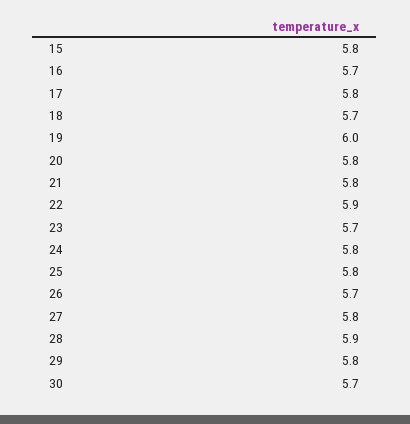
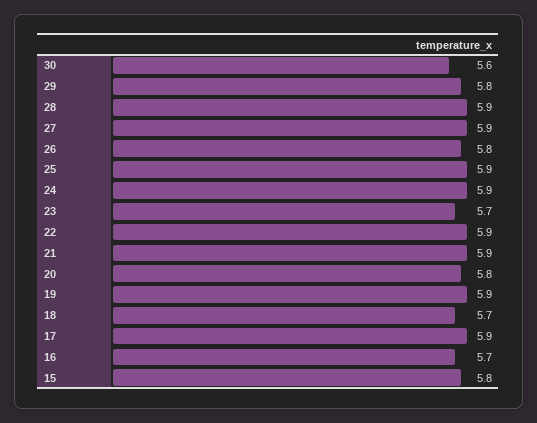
17: 5.8 -> 5.9
19: 6 -> 5.9
21: 5.8 -> 5.9
24: 5.8 -> 5.9
25: 5.8 -> 5.9
26: 5.7 -> 5.8
27: 5.8 -> 5.9
30: 5.7 -> 5.6

